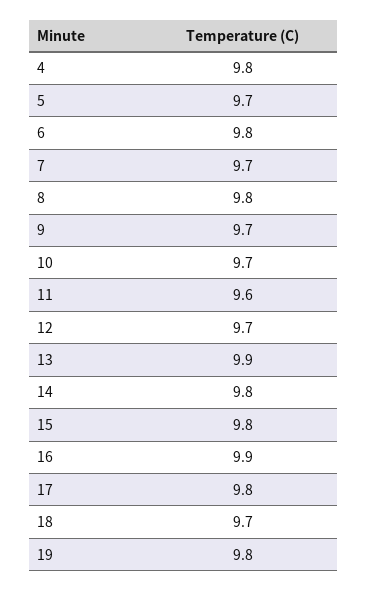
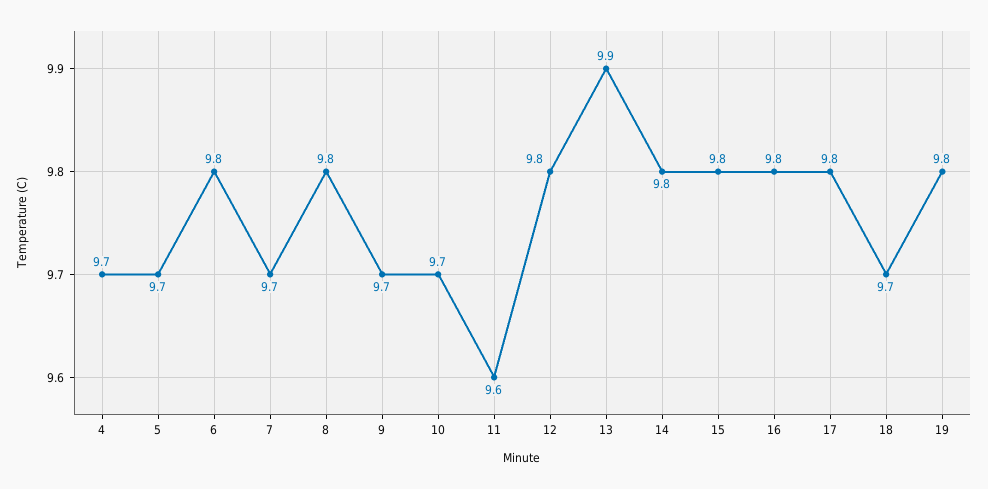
4: 9.8 -> 9.7
12: 9.7 -> 9.8
16: 9.9 -> 9.8

